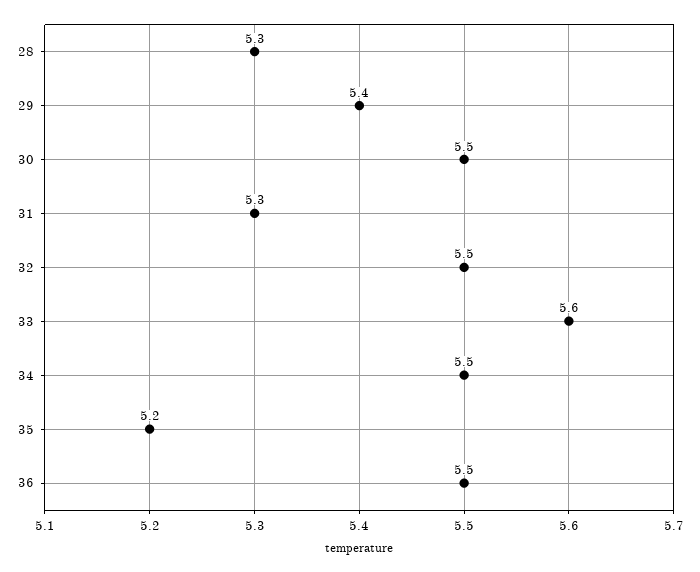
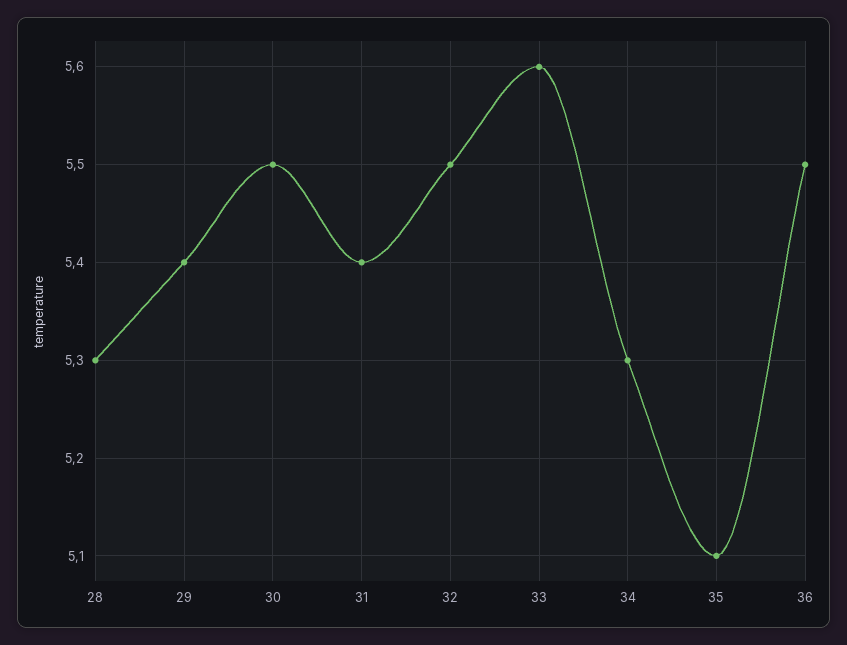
31: 5.3 -> 5.4
34: 5.5 -> 5.3
35: 5.2 -> 5.1

